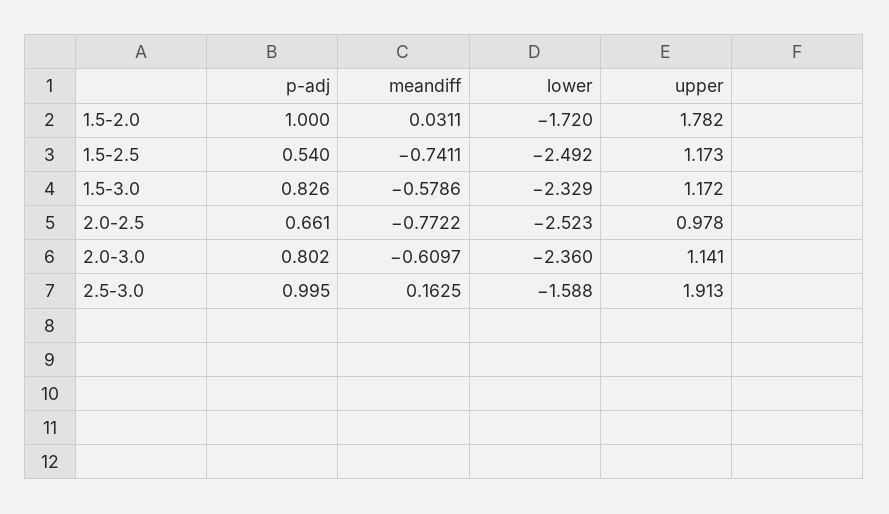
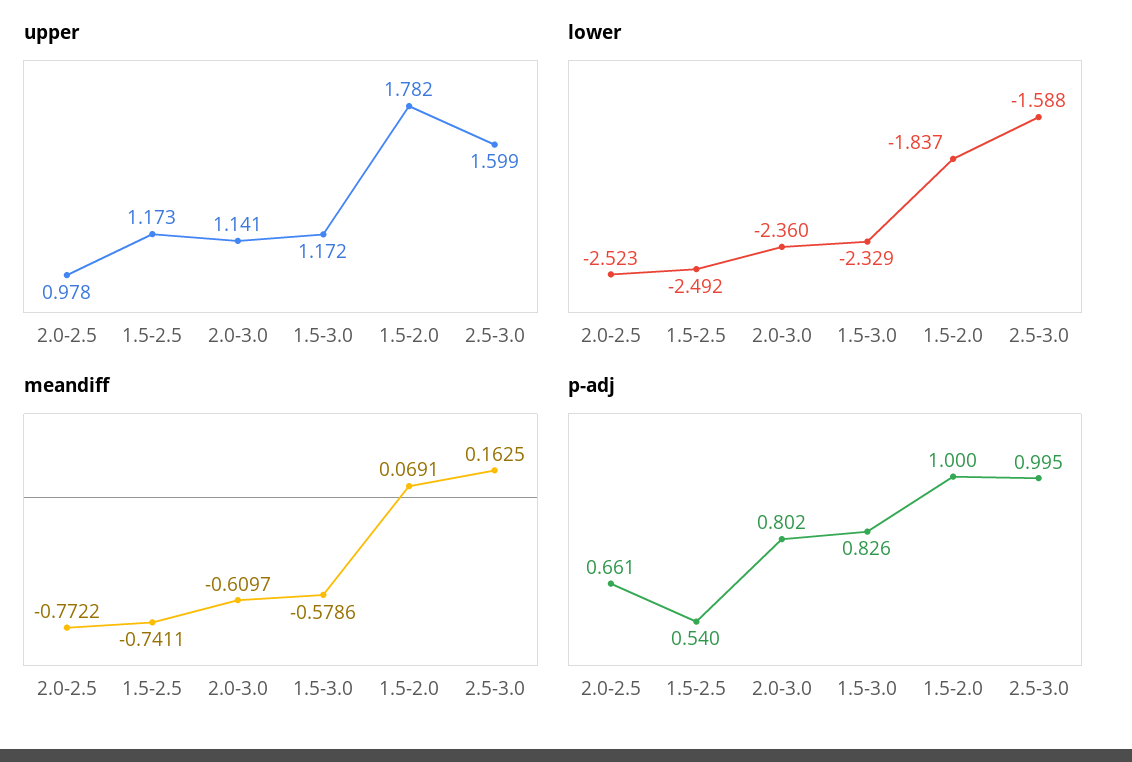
meandiff, 1.5-2.0: 0.0311 -> 0.0691
lower, 1.5-2.0: -1.72 -> -1.837
upper, 2.5-3.0: 1.913 -> 1.599

